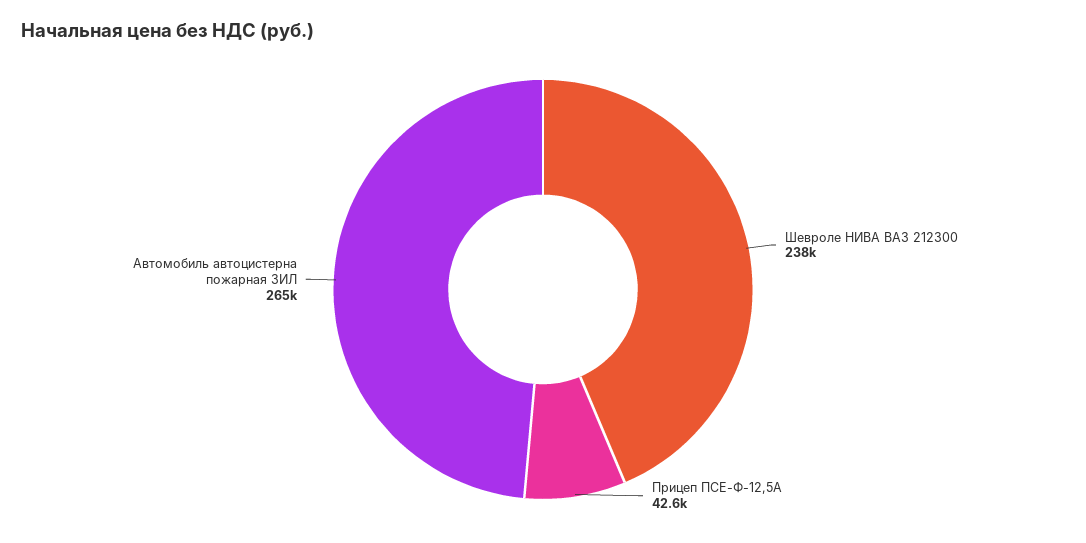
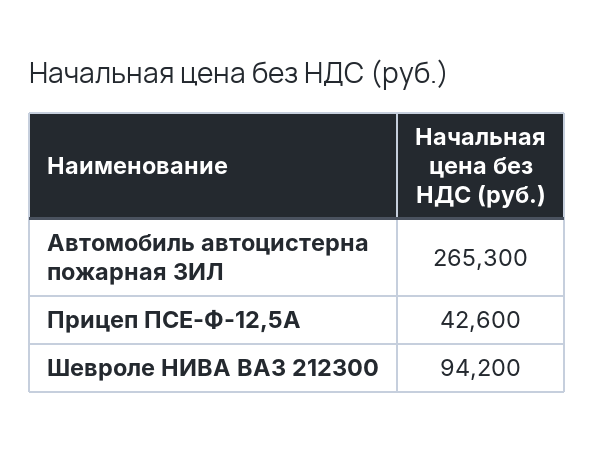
Шевроле НИВА ВАЗ 212300: 238000 -> 94200

